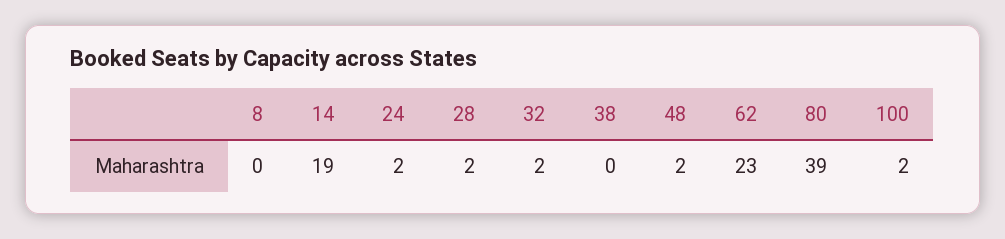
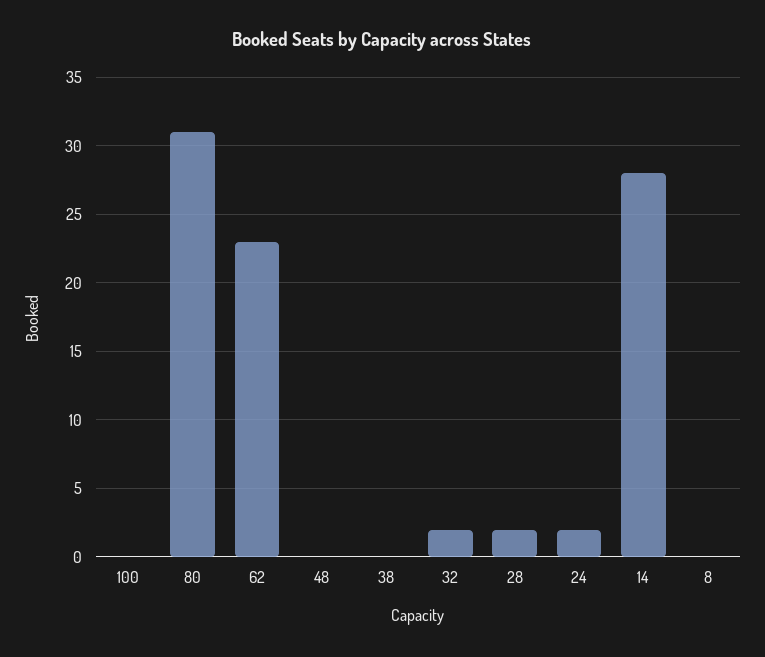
14: 19 -> 28
48: 2 -> 0
80: 39 -> 31
100: 2 -> 0

